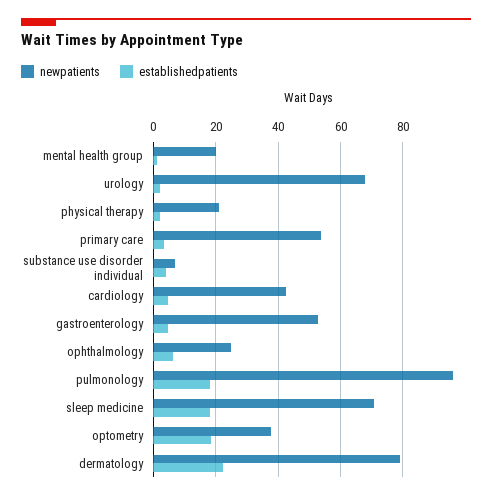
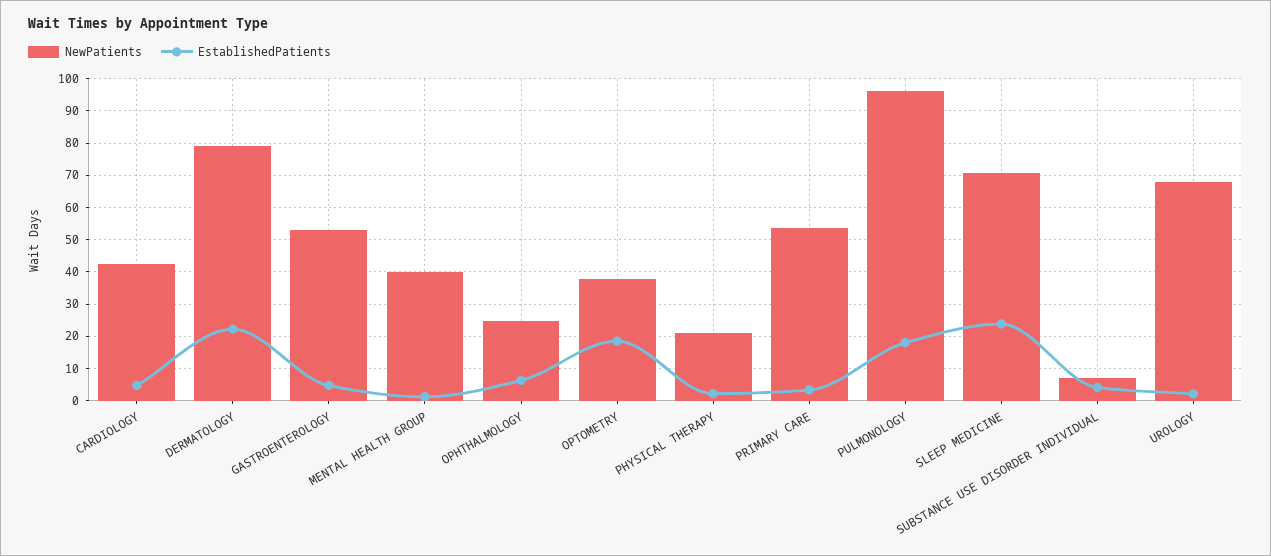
newpatients, mental health group: 20 -> 40
establishedpatients, sleep medicine: 18 -> 24

